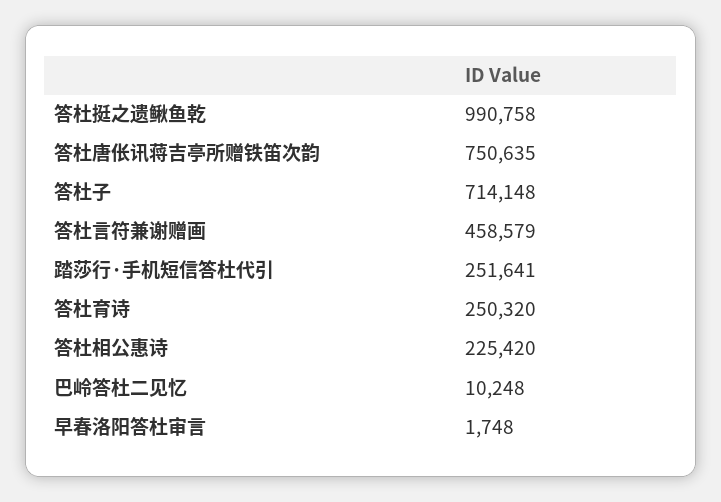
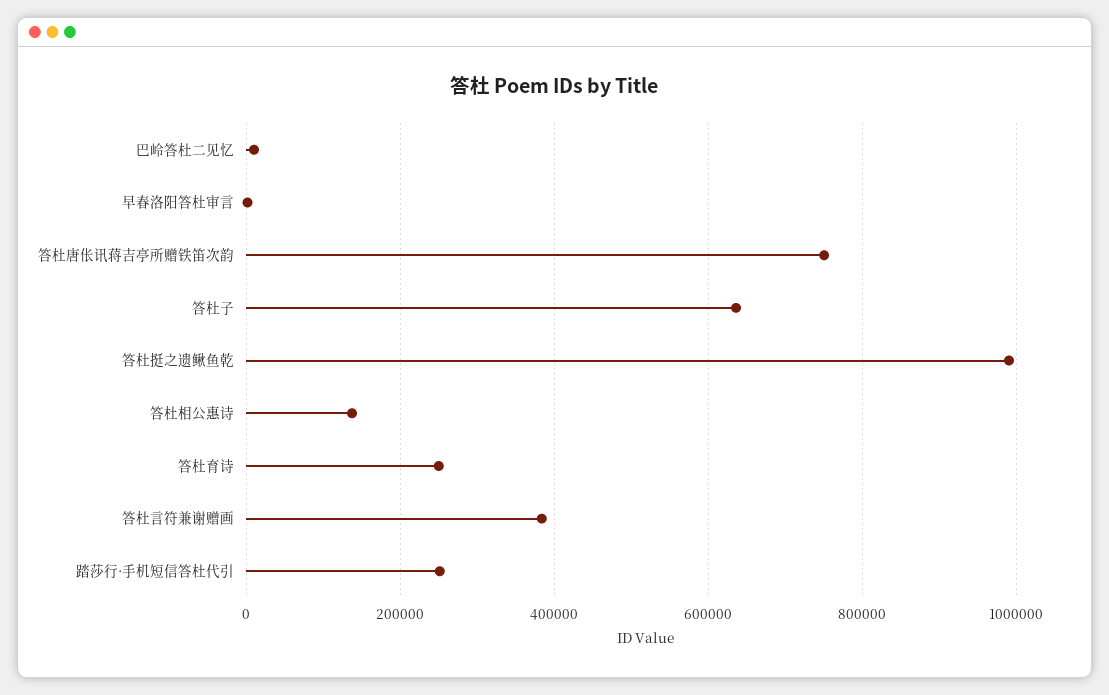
答杜子: 714148 -> 640000
答杜言符兼谢赠画: 458579 -> 380000
答杜相公惠诗: 225420 -> 140000

